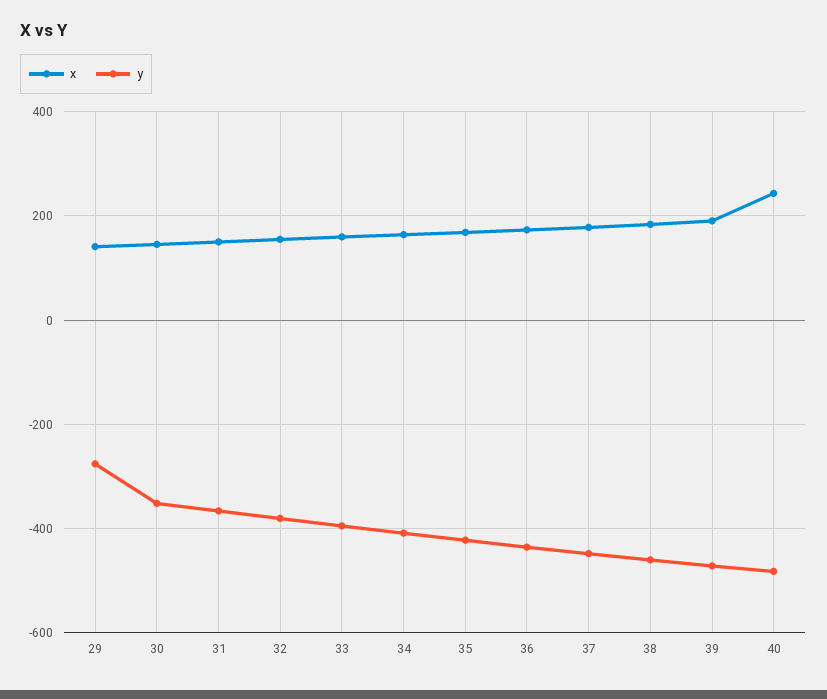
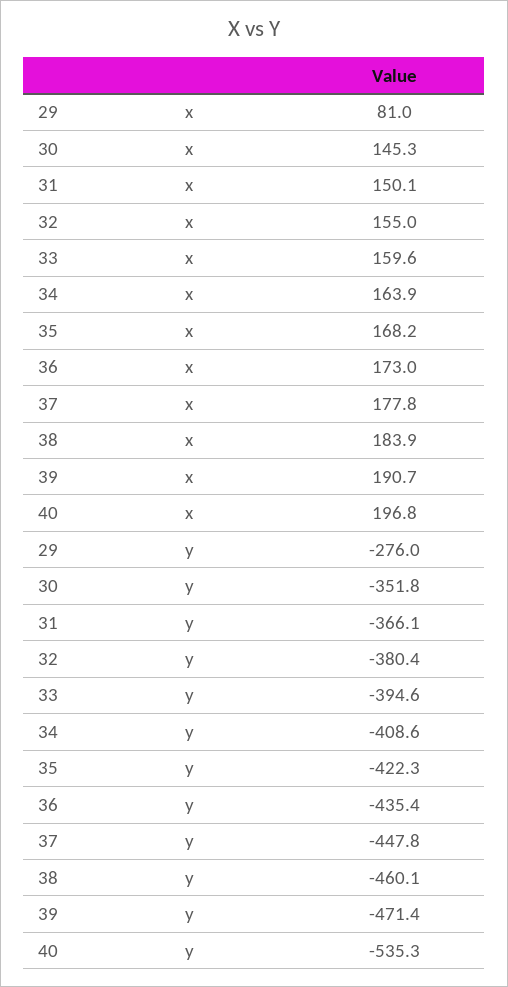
x, 29: 140 -> 81
x, 40: 240 -> 196.8
y, 40: -480 -> -535.3

